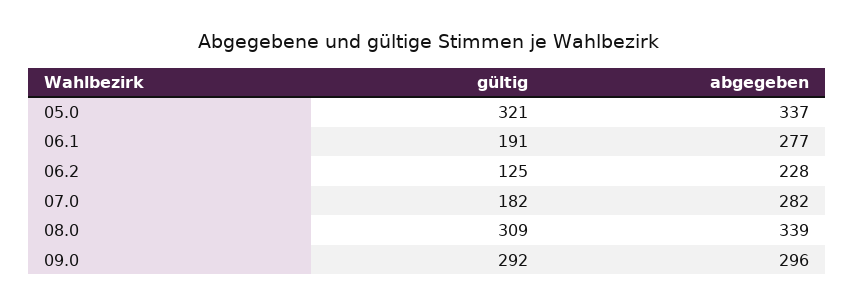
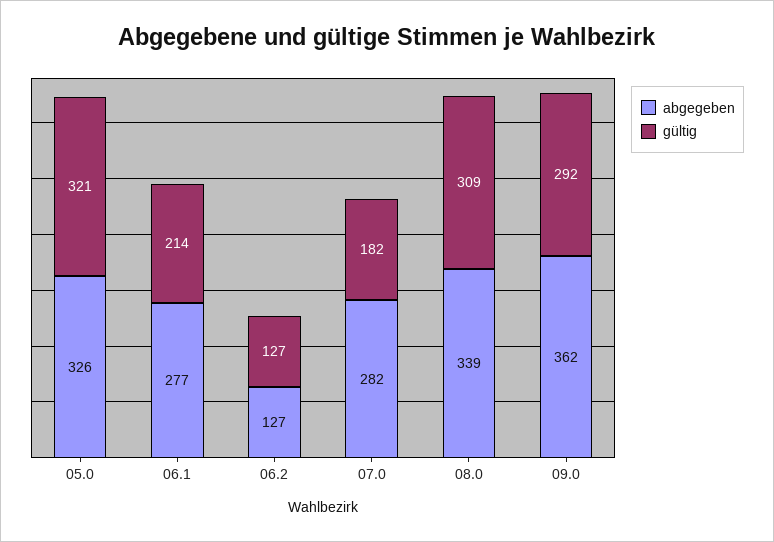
abgegeben, 05.0: 337 -> 326
gültig, 06.1: 191 -> 214
gültig, 06.2: 125 -> 127
abgegeben, 06.2: 228 -> 127
abgegeben, 09.0: 296 -> 362

